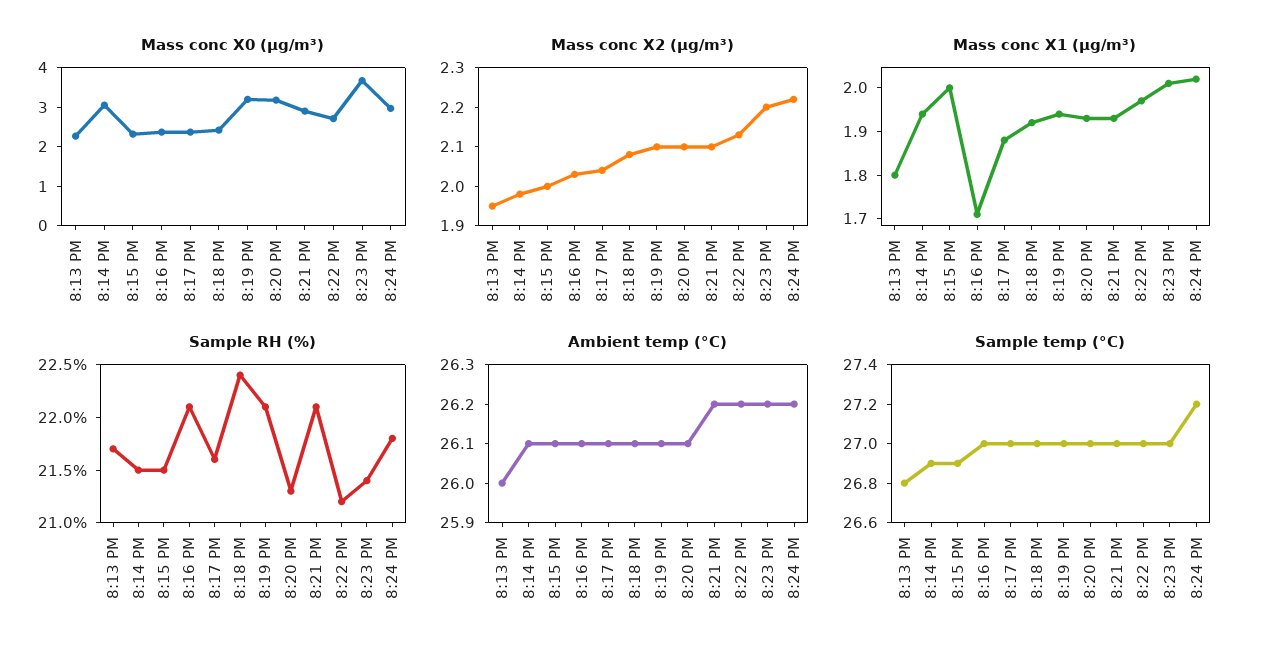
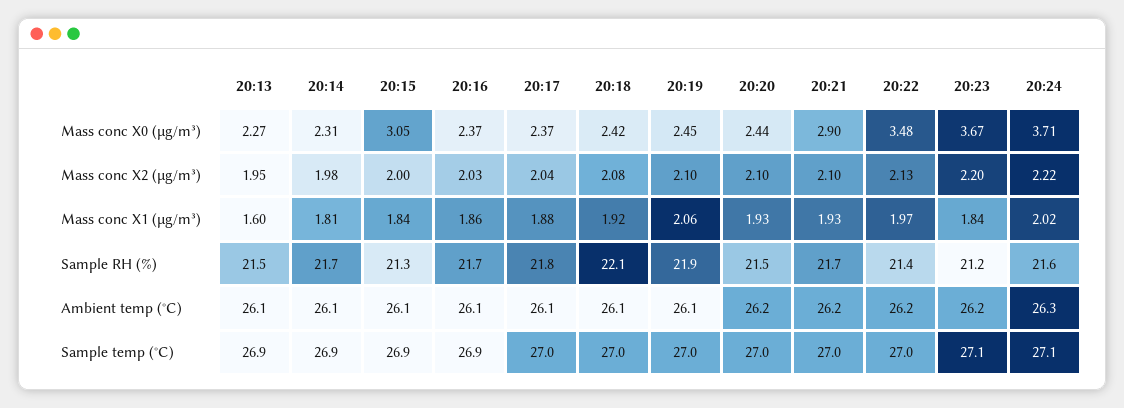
Mass conc X0 (μg/m³), 8:14 PM: 3 -> 2.31
Mass conc X0 (μg/m³), 8:15 PM: 2.25 -> 3.05
Mass conc X0 (μg/m³), 8:19 PM: 3.25 -> 2.45
Mass conc X0 (μg/m³), 8:20 PM: 3.25 -> 2.44
Mass conc X0 (μg/m³), 8:22 PM: 2.75 -> 3.48
Mass conc X0 (μg/m³), 8:24 PM: 3 -> 3.71
Mass conc X1 (μg/m³), 8:13 PM: 1.8 -> 1.6
Mass conc X1 (μg/m³), 8:14 PM: 1.95 -> 1.81
Mass conc X1 (μg/m³), 8:15 PM: 2 -> 1.84
Mass conc X1 (μg/m³), 8:16 PM: 1.7 -> 1.86
Mass conc X1 (μg/m³), 8:19 PM: 1.95 -> 2.06
Mass conc X1 (μg/m³), 8:23 PM: 2 -> 1.84
Sample RH (%), 8:13 PM: 21.7 -> 21.5
Sample RH (%), 8:14 PM: 21.5 -> 21.7
Sample RH (%), 8:15 PM: 21.5 -> 21.3
Sample RH (%), 8:16 PM: 22.1 -> 21.7
Sample RH (%), 8:17 PM: 21.6 -> 21.8
Sample RH (%), 8:18 PM: 22.4 -> 22.1
Sample RH (%), 8:19 PM: 22.1 -> 21.9
Sample RH (%), 8:20 PM: 21.3 -> 21.5
Sample RH (%), 8:21 PM: 22.1 -> 21.7
Sample RH (%), 8:22 PM: 21.2 -> 21.4
Sample RH (%), 8:23 PM: 21.4 -> 21.2
Sample RH (%), 8:24 PM: 21.8 -> 21.6
Ambient temp (°C), 8:13 PM: 26 -> 26.1
Ambient temp (°C), 8:20 PM: 26.1 -> 26.2
Ambient temp (°C), 8:24 PM: 26.2 -> 26.3
Sample temp (°C), 8:13 PM: 26.8 -> 26.9
Sample temp (°C), 8:16 PM: 27 -> 26.9
Sample temp (°C), 8:23 PM: 27 -> 27.1
Sample temp (°C), 8:24 PM: 27.2 -> 27.1

